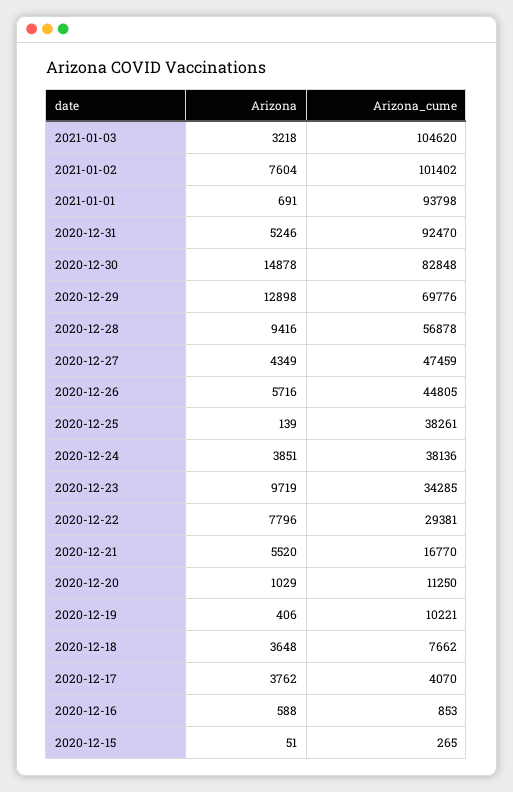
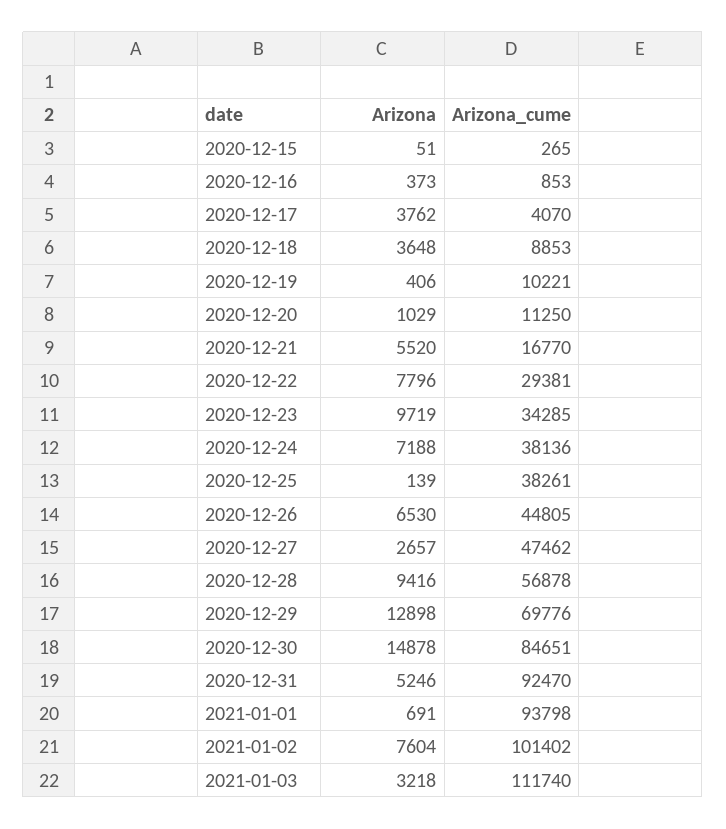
Arizona_cume, 2021-01-03: 104620 -> 111740
Arizona_cume, 2020-12-30: 82848 -> 84651
Arizona, 2020-12-27: 4349 -> 2657
Arizona_cume, 2020-12-27: 47459 -> 47462
Arizona, 2020-12-26: 5716 -> 6530
Arizona, 2020-12-24: 3851 -> 7188
Arizona_cume, 2020-12-18: 7662 -> 8853
Arizona, 2020-12-16: 588 -> 373

